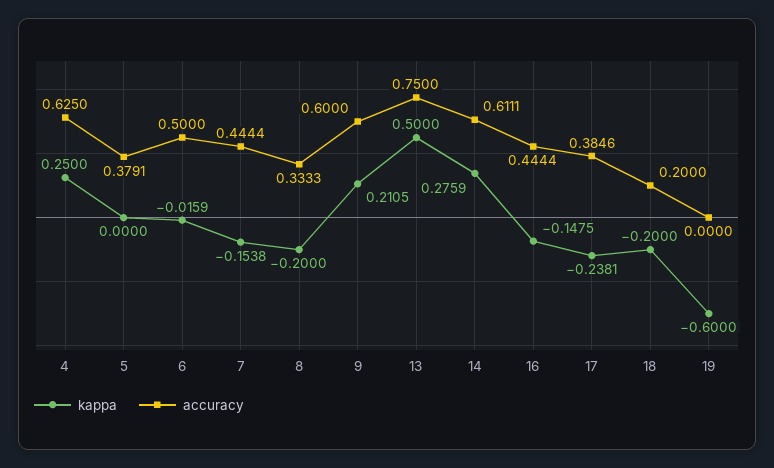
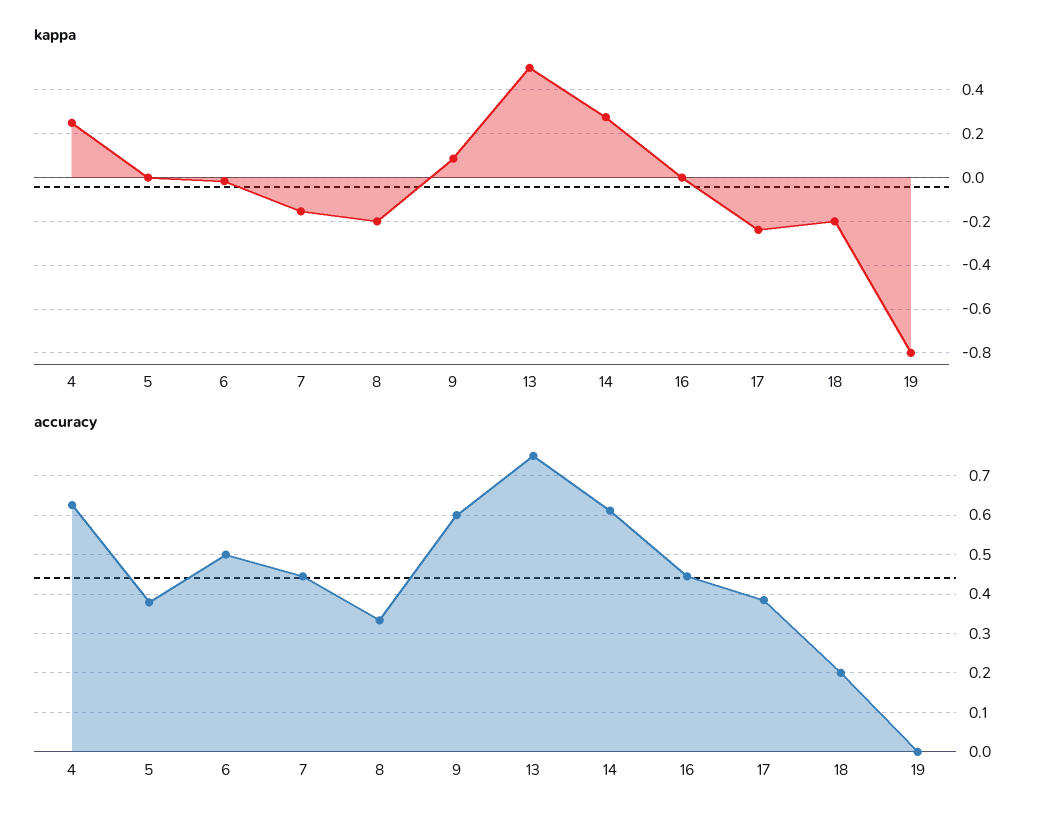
kappa, 9: 0.2105 -> 0.1
kappa, 16: -0.1475 -> 0
kappa, 19: -0.6 -> -0.8

